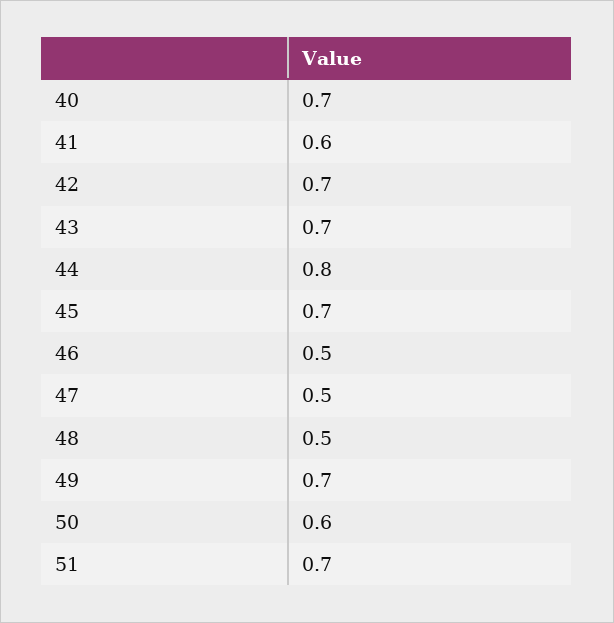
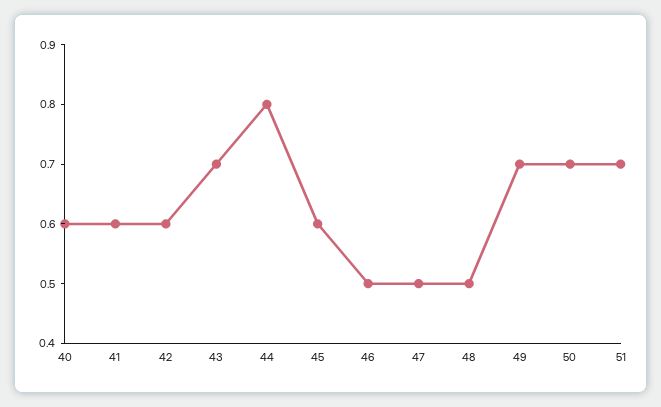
40: 0.7 -> 0.6
42: 0.7 -> 0.6
45: 0.7 -> 0.6
50: 0.6 -> 0.7

